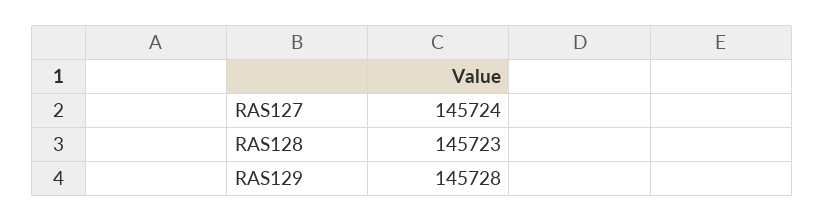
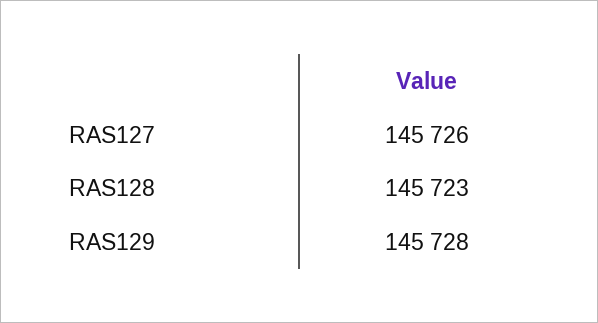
RAS127: 145724 -> 145726

